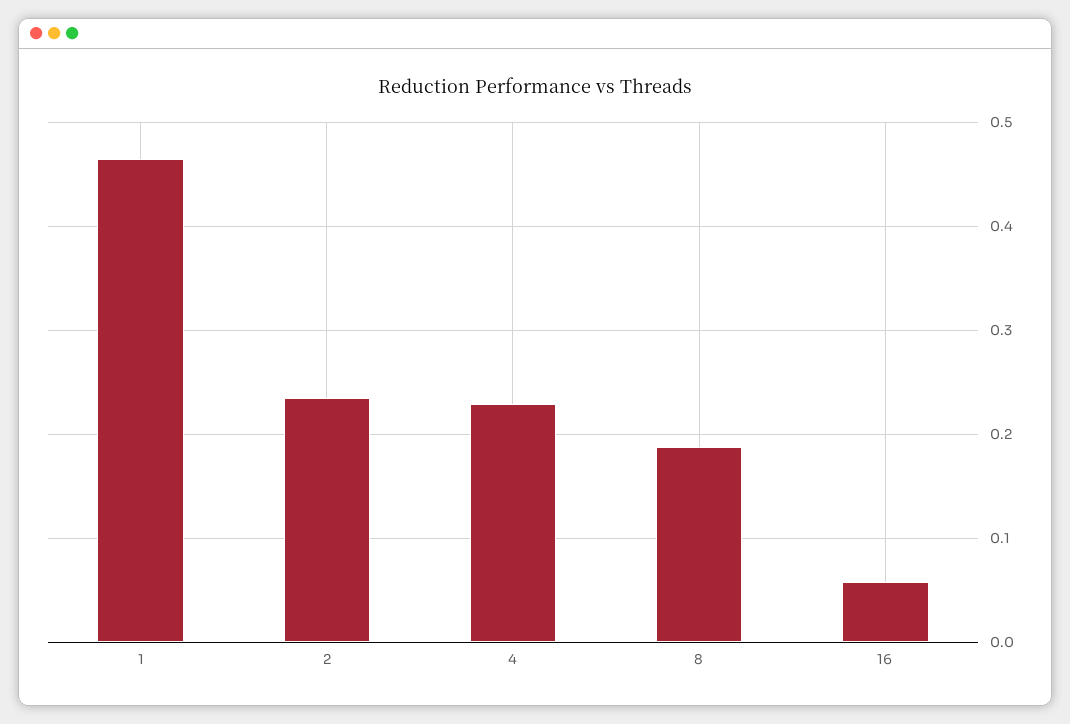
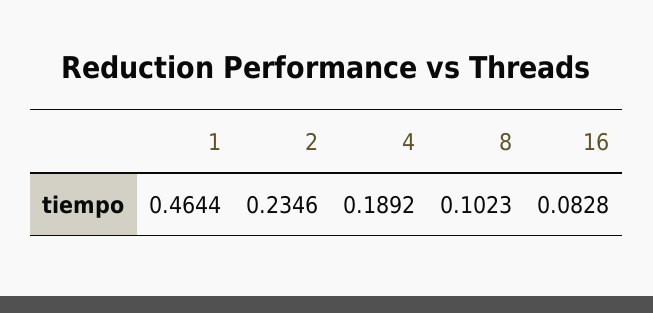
4: 0.23 -> 0.1892
8: 0.19 -> 0.1023
16: 0.06 -> 0.0828

